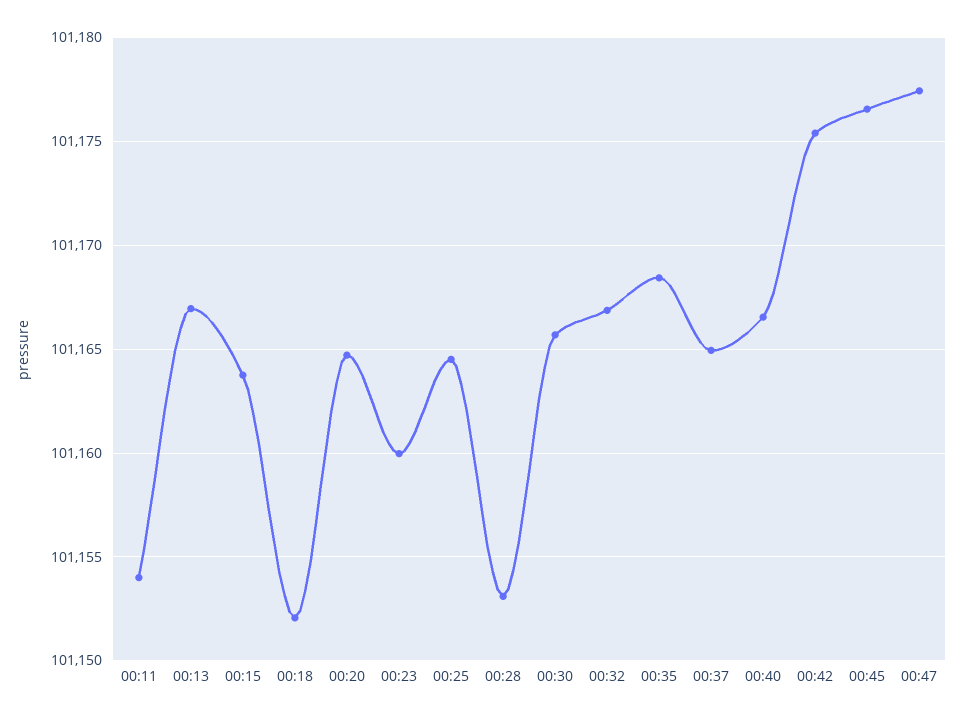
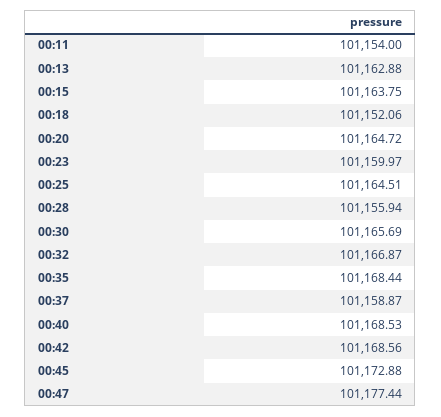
00:13: 101167 -> 101162.88
00:28: 101153 -> 101155.94
00:37: 101165 -> 101158.87
00:40: 101166.5 -> 101168.53
00:42: 101175.5 -> 101168.56
00:45: 101176.5 -> 101172.88

